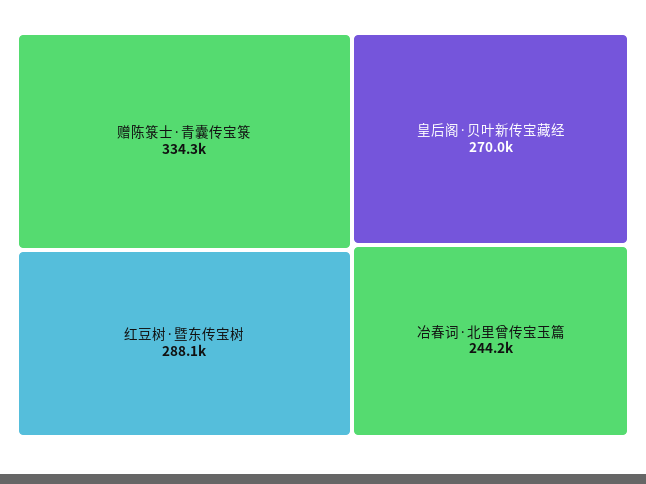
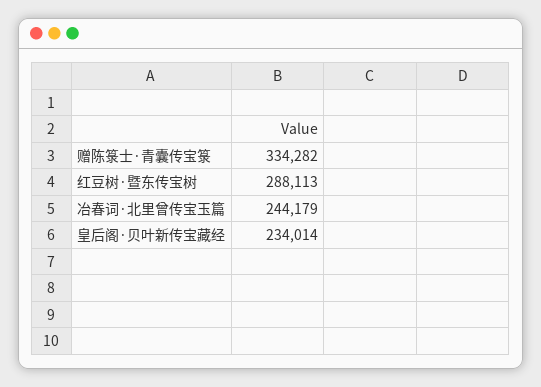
皇后阁·贝叶新传宝藏经: 270000 -> 234014

